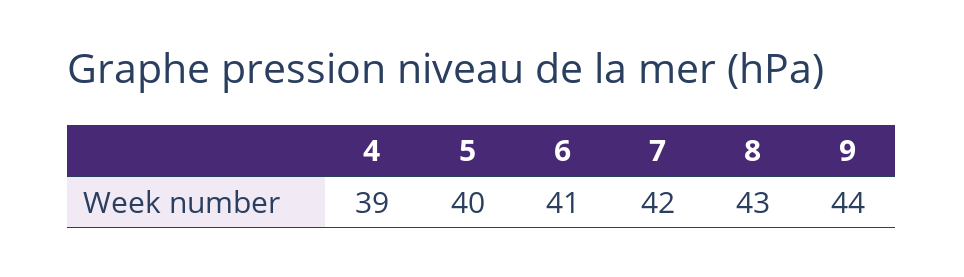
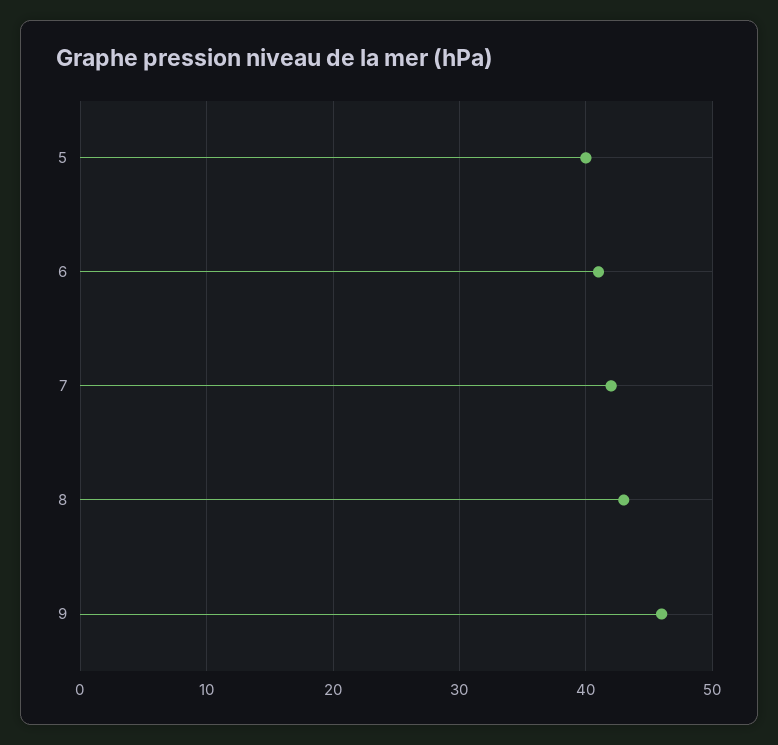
4: 39 -> none
9: 44 -> 46

